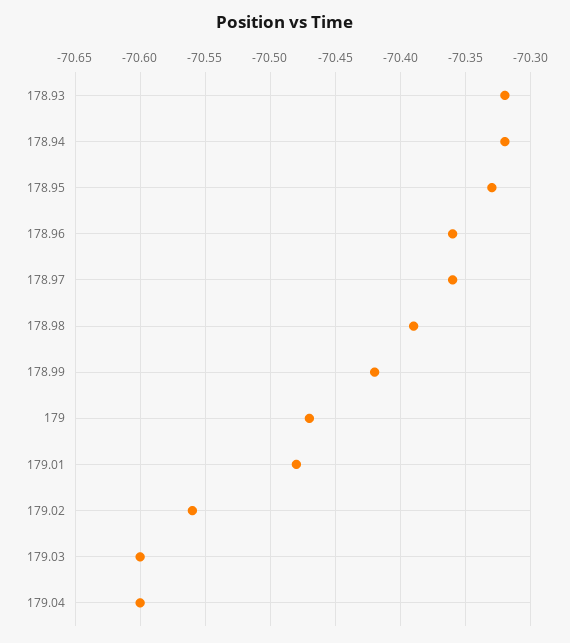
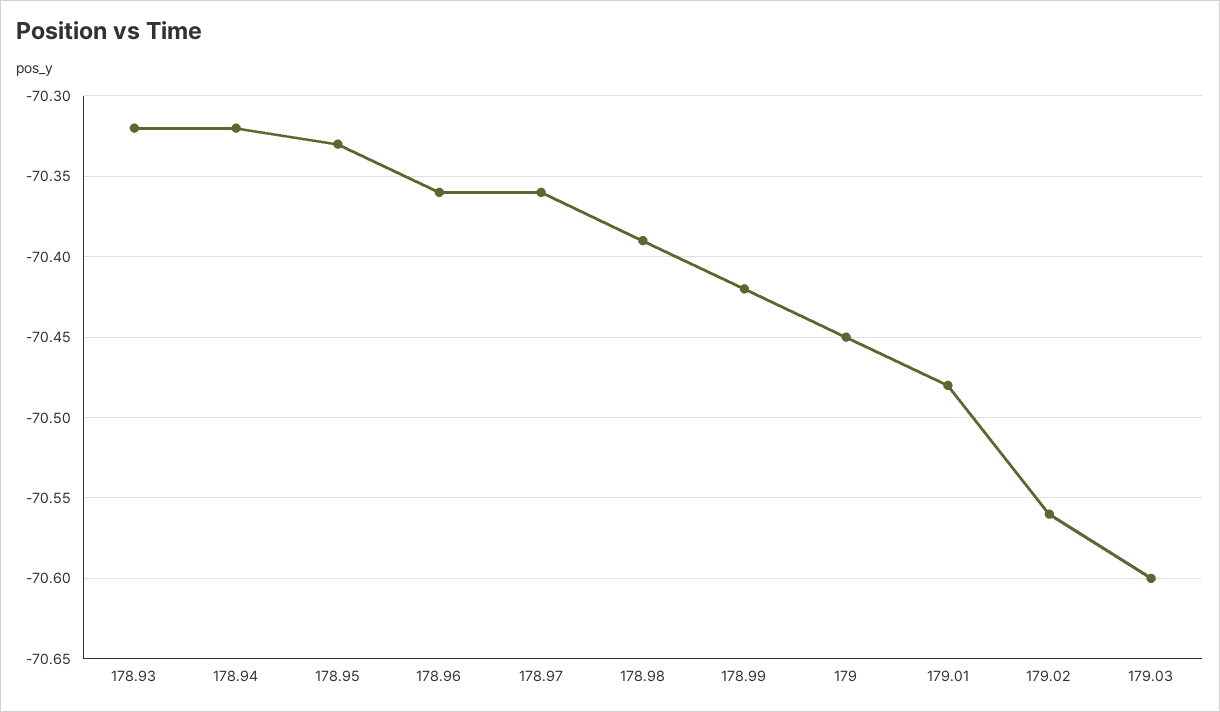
179: -70.47 -> -70.45
179.04: -70.6 -> none

